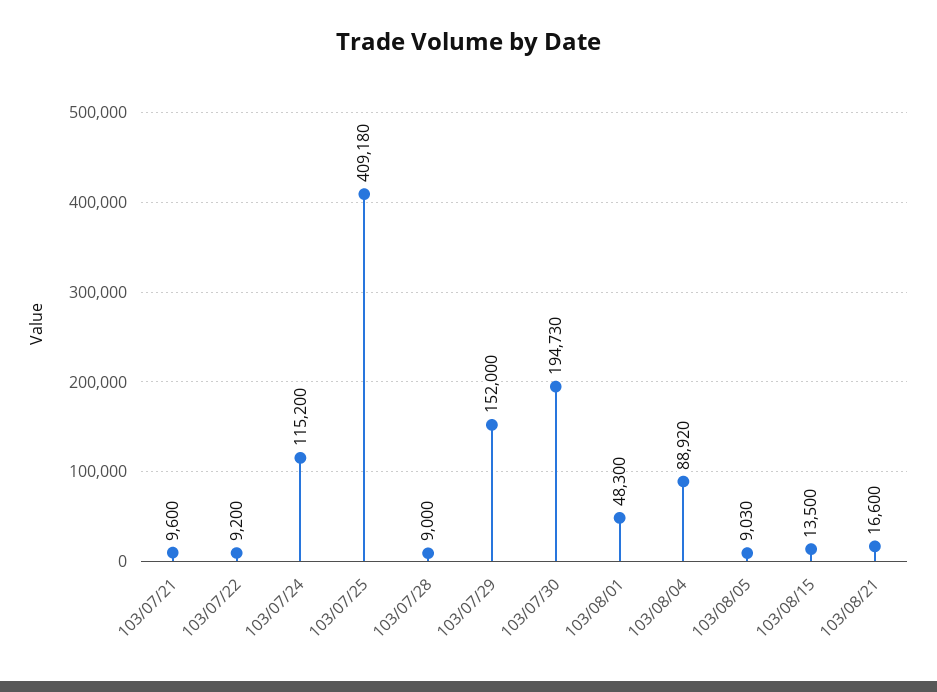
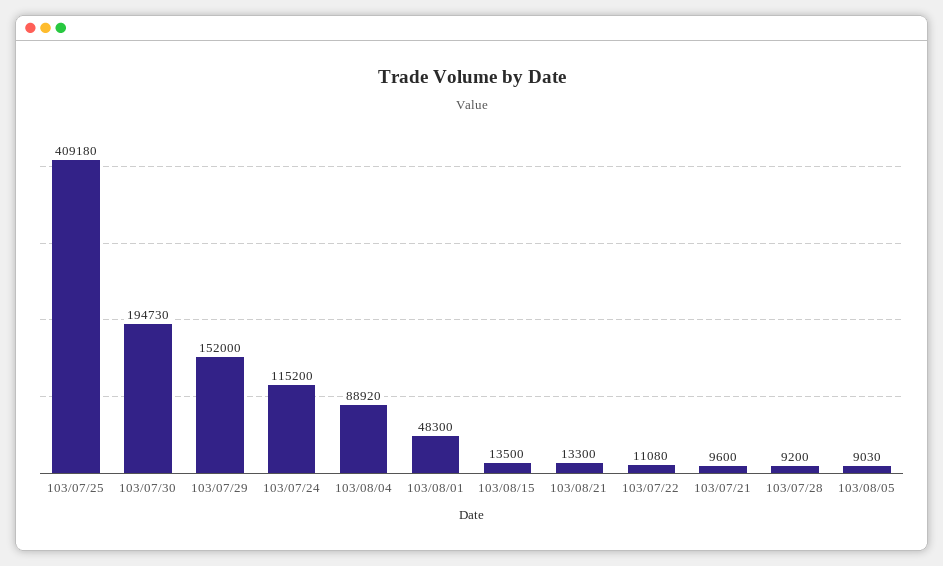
103/07/22: 9200 -> 11080
103/07/28: 9000 -> 9200
103/08/21: 16600 -> 13300

